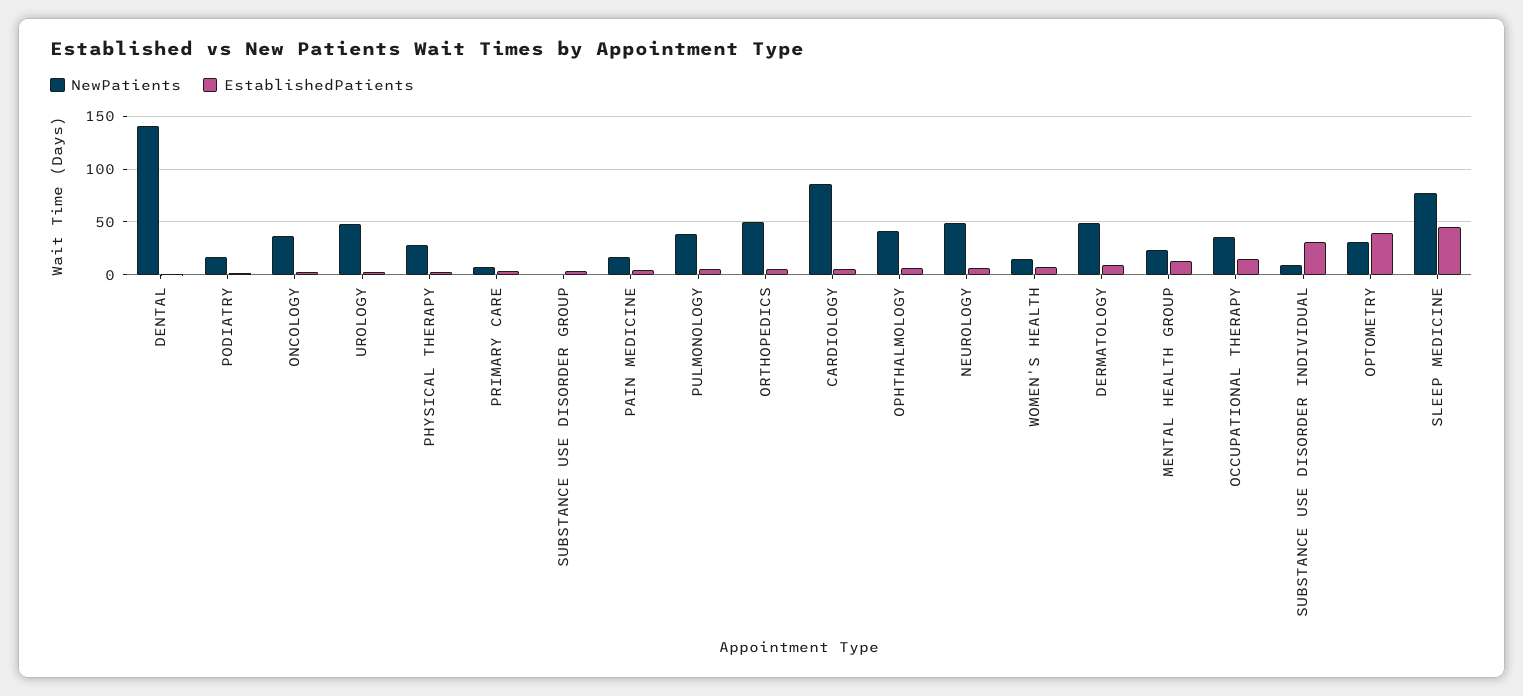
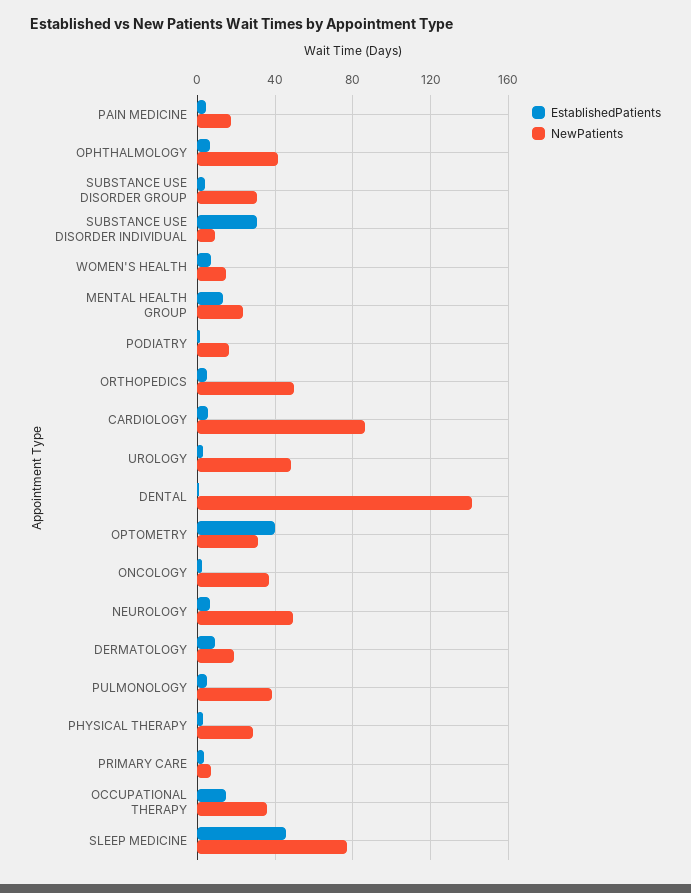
NewPatients, SUBSTANCE USE DISORDER GROUP: 0 -> 30
NewPatients, DERMATOLOGY: 50 -> 20

